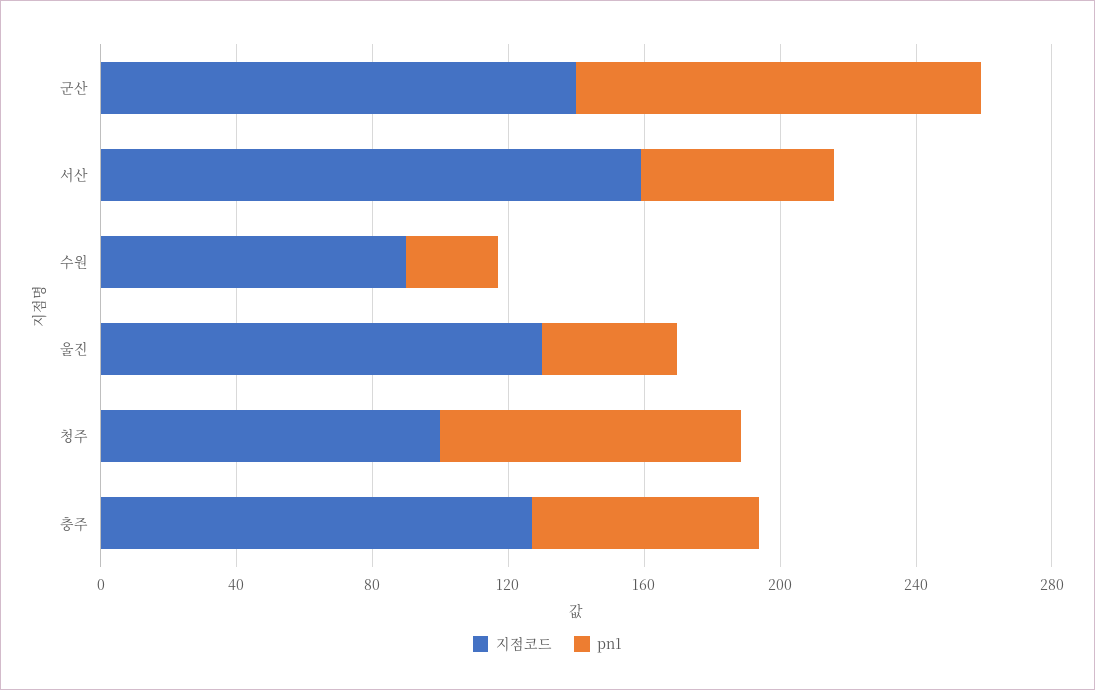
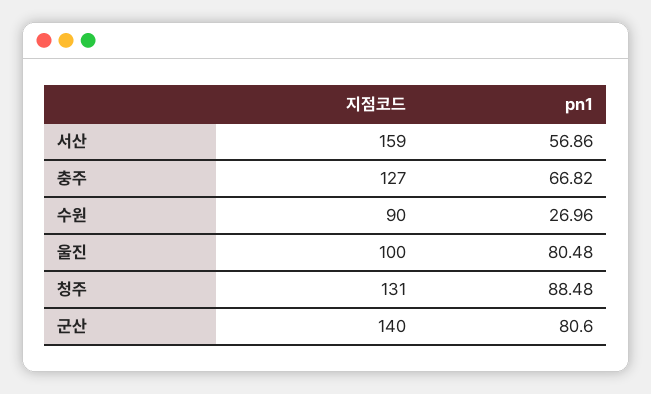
pn1, 군산: 120 -> 80.6
지점코드, 울진: 130 -> 100
pn1, 울진: 40 -> 80.48
지점코드, 청주: 100 -> 131

